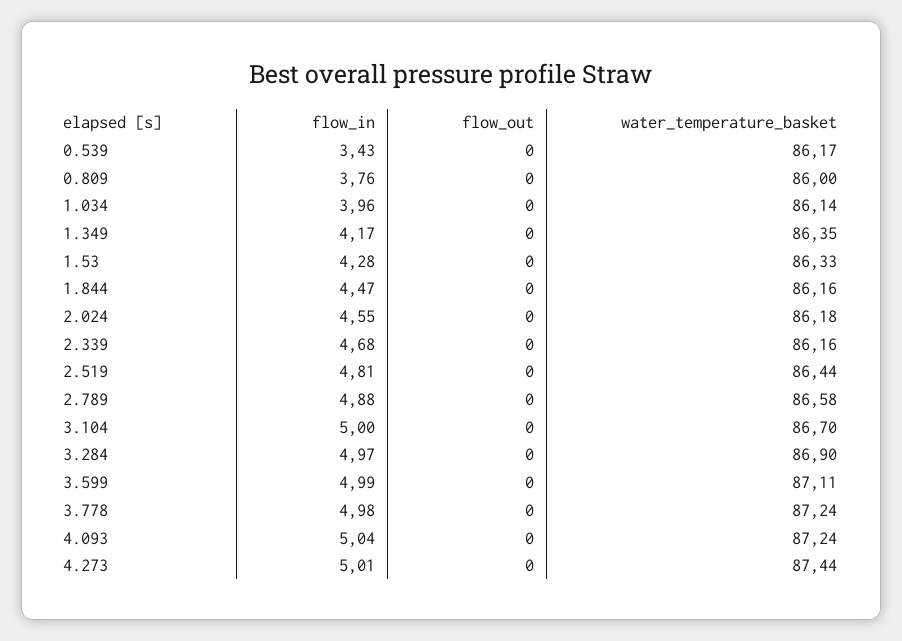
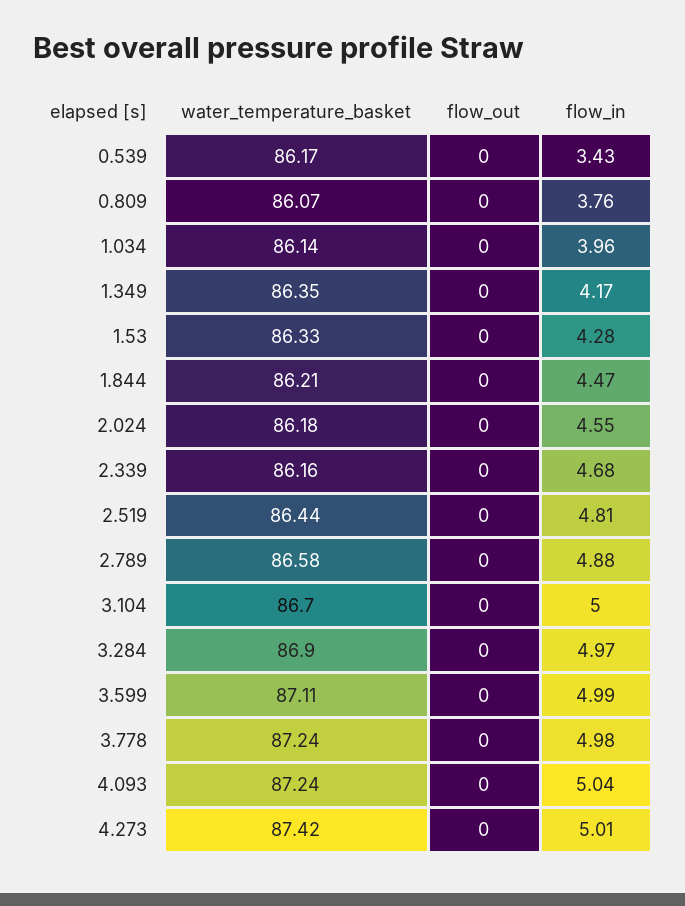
water_temperature_basket, 0.809: 86 -> 86.07
water_temperature_basket, 1.844: 86.16 -> 86.21
water_temperature_basket, 4.273: 87.44 -> 87.42

